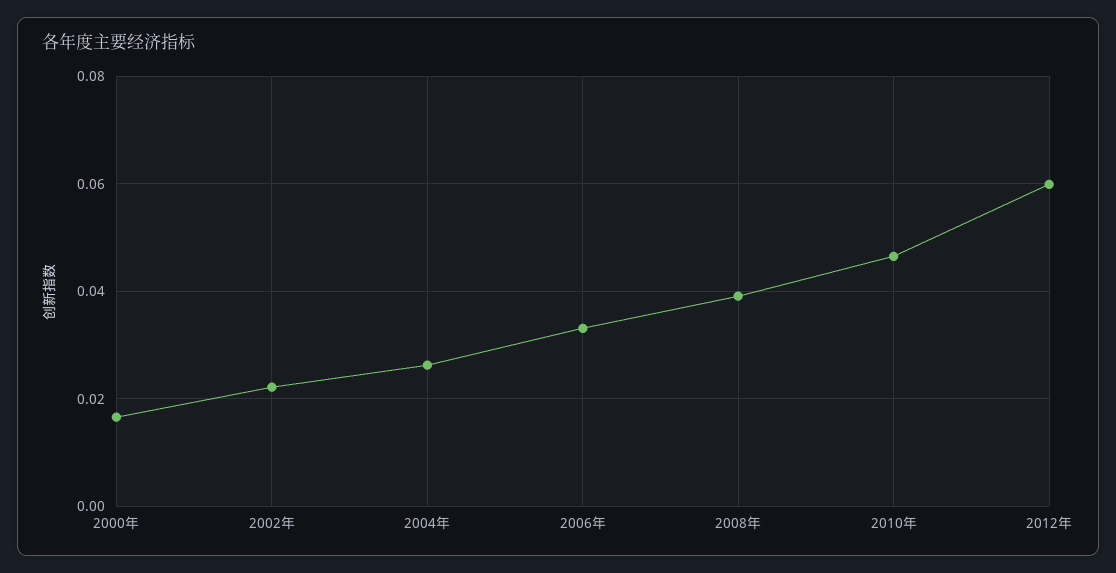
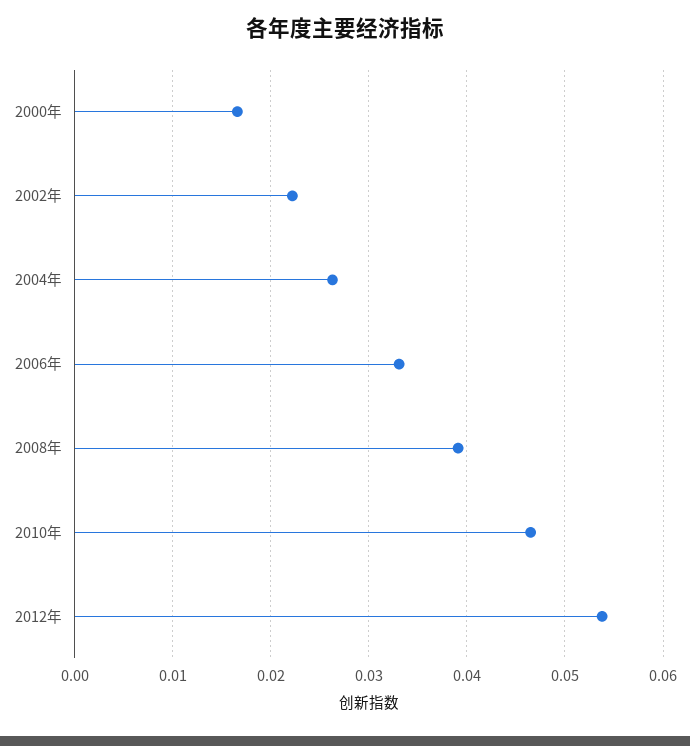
2012年: 0.06 -> 0.054

